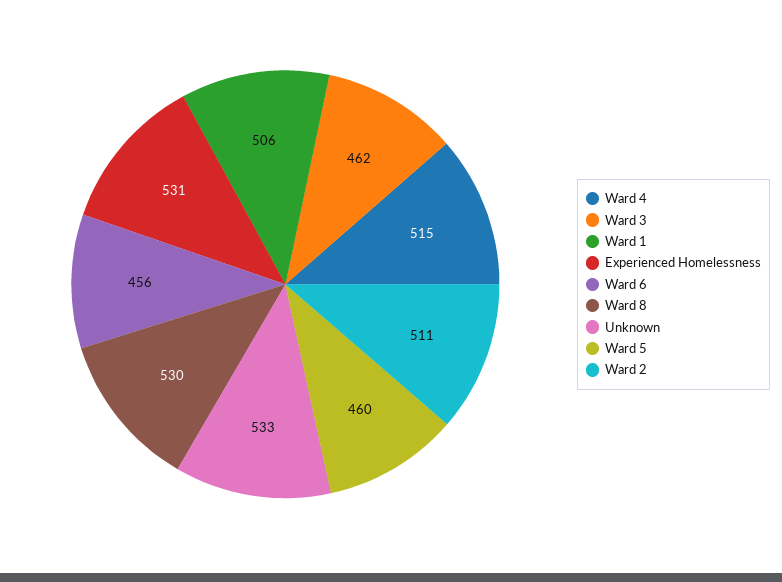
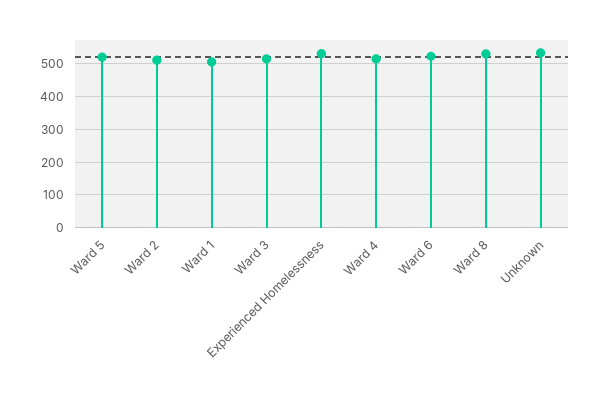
Ward 3: 462 -> 520
Ward 6: 456 -> 520
Ward 5: 460 -> 520

